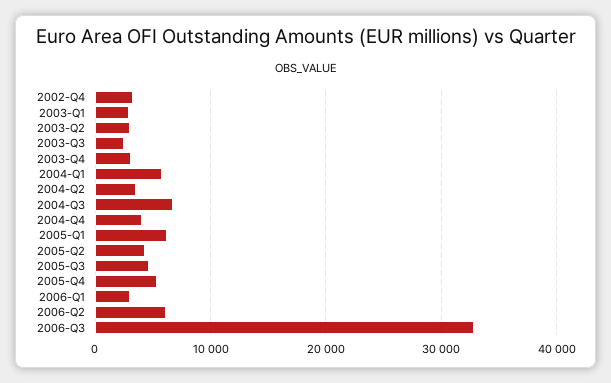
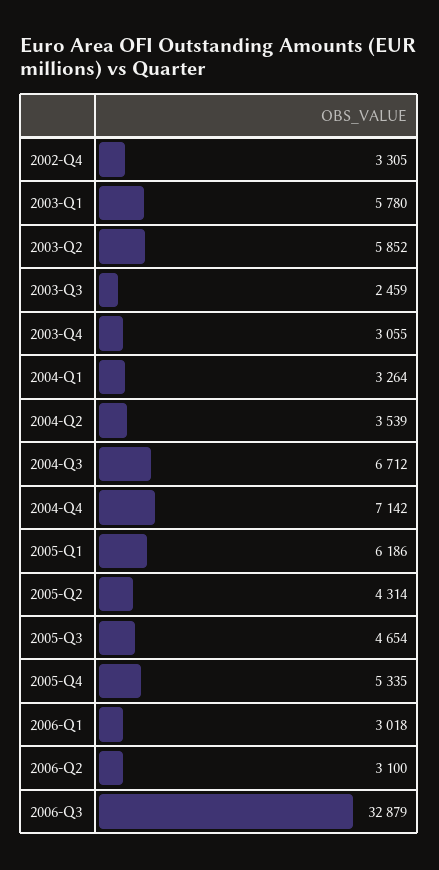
2003-Q1: 3000 -> 5780
2003-Q2: 3000 -> 5852
2004-Q1: 6000 -> 3264
2004-Q4: 4000 -> 7142
2006-Q2: 6000 -> 3100

